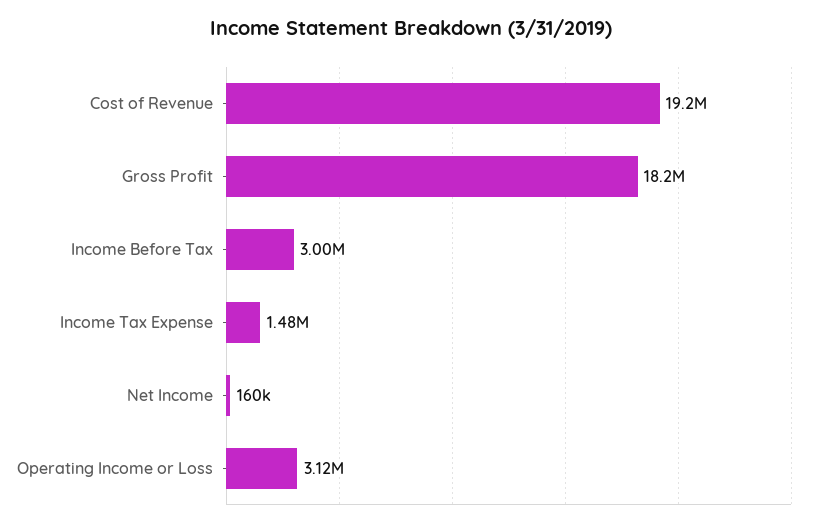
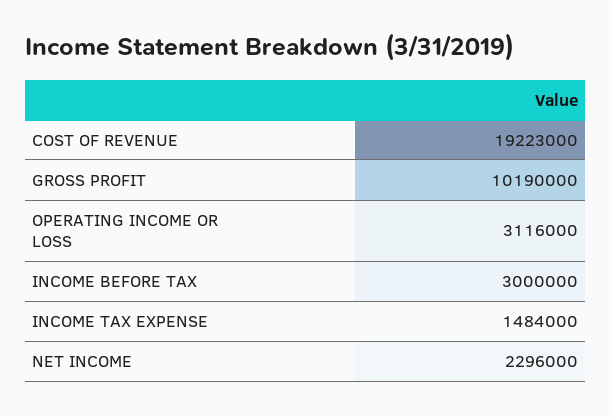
Gross Profit: 18200000 -> 10190000
Net Income: 160000 -> 2296000

